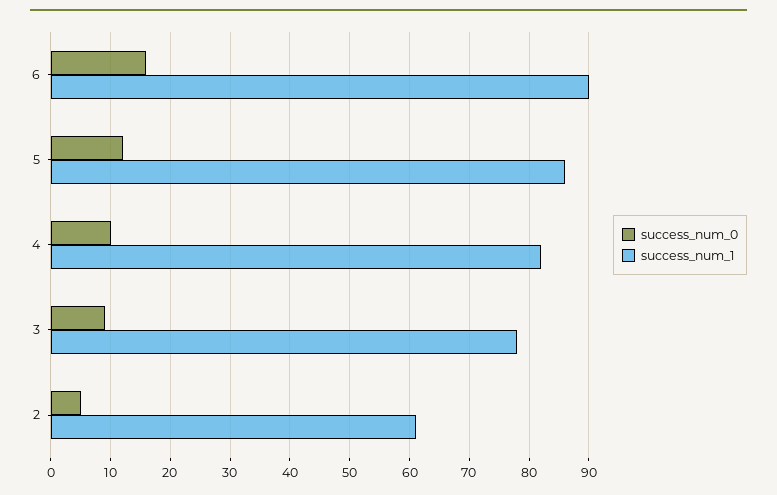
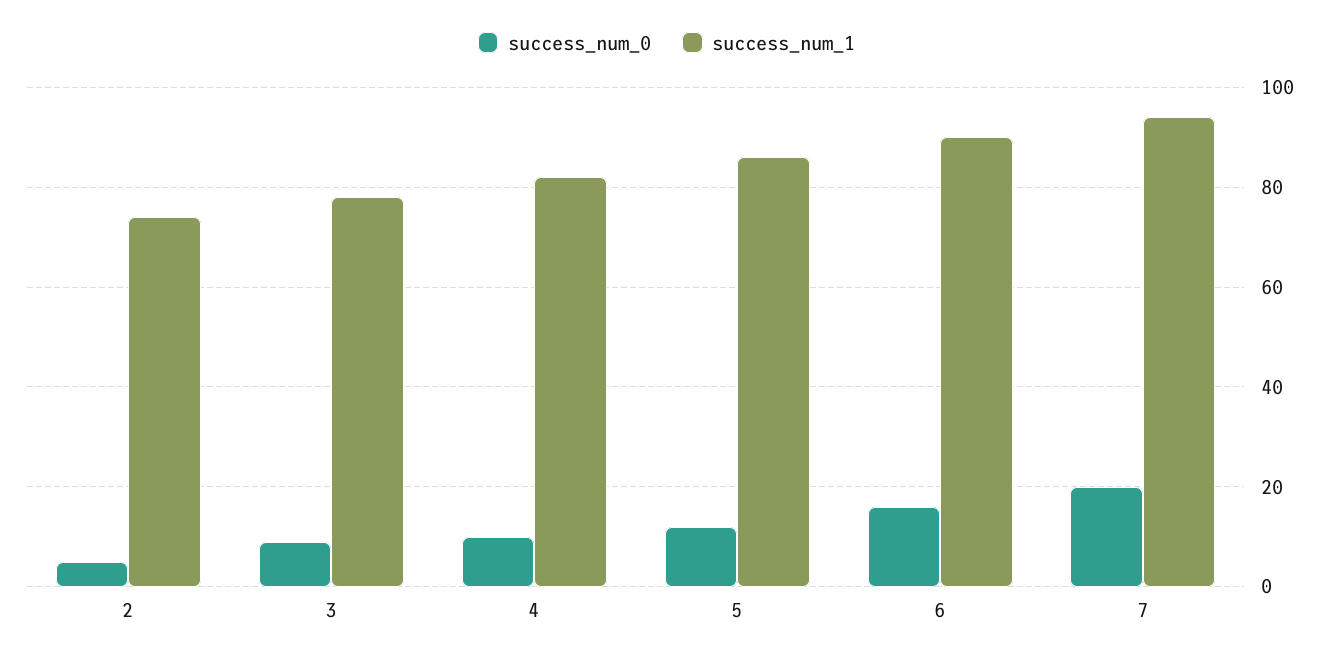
success_num_1, 2: 60 -> 75
success_num_0, 7: none -> 20
success_num_1, 7: none -> 95

